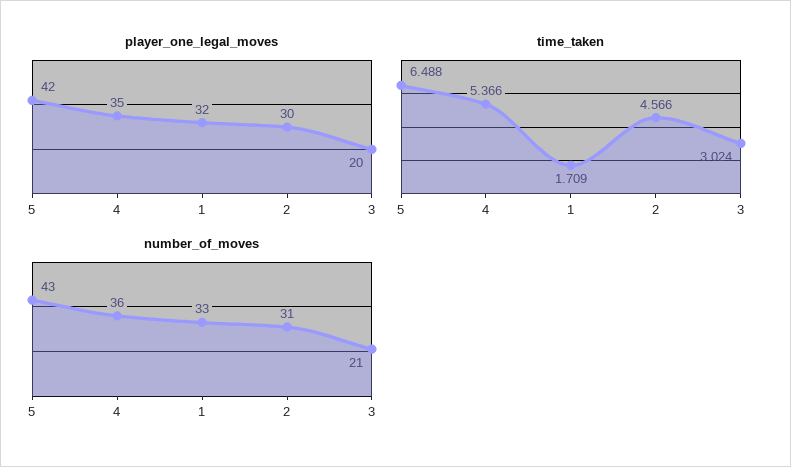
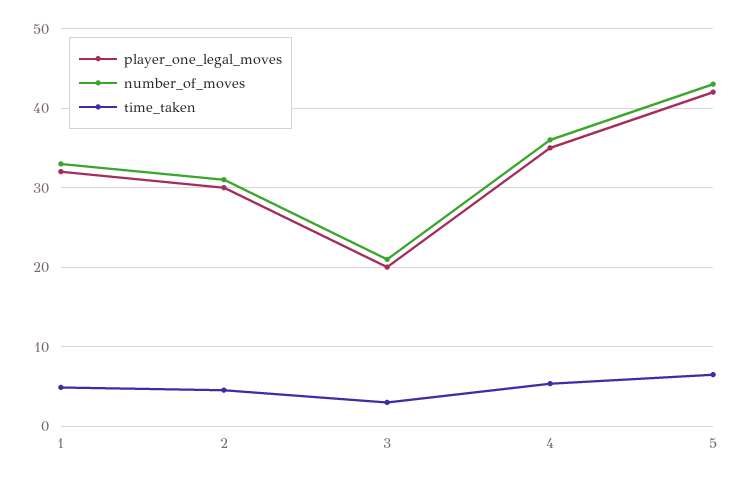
time_taken, 1: 1.709 -> 5

